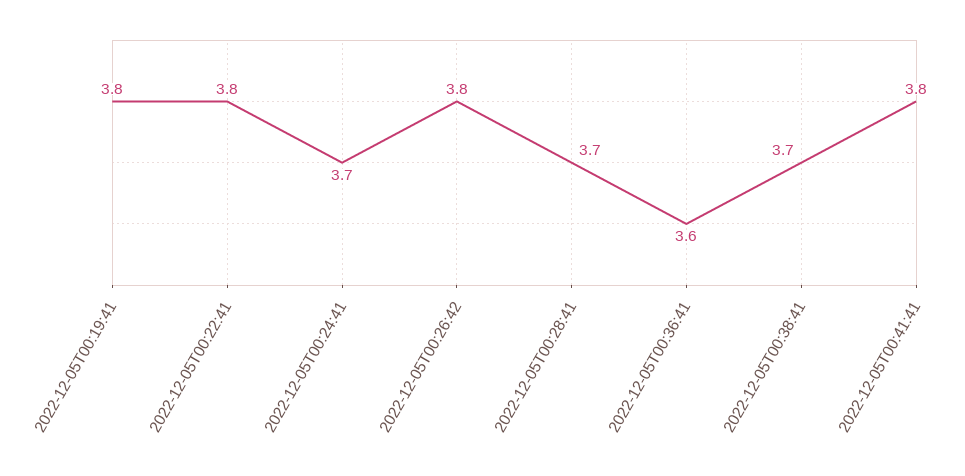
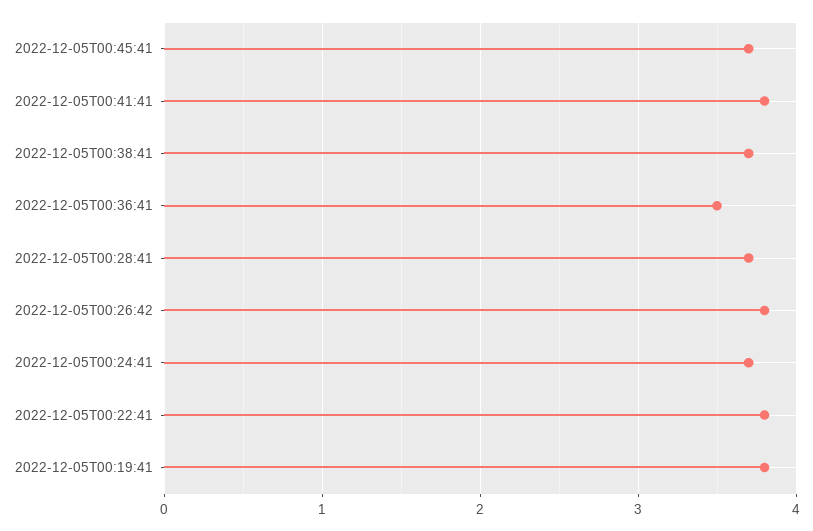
2022-12-05T00:36:41: 3.6 -> 3.5
2022-12-05T00:45:41: none -> 3.7

